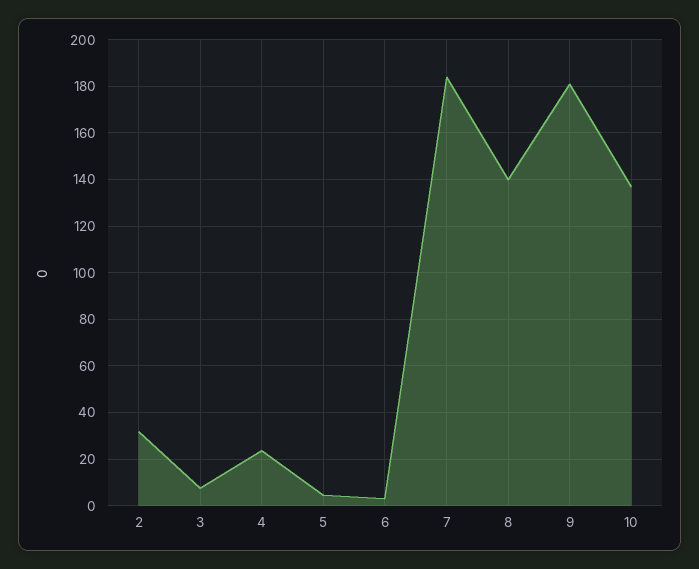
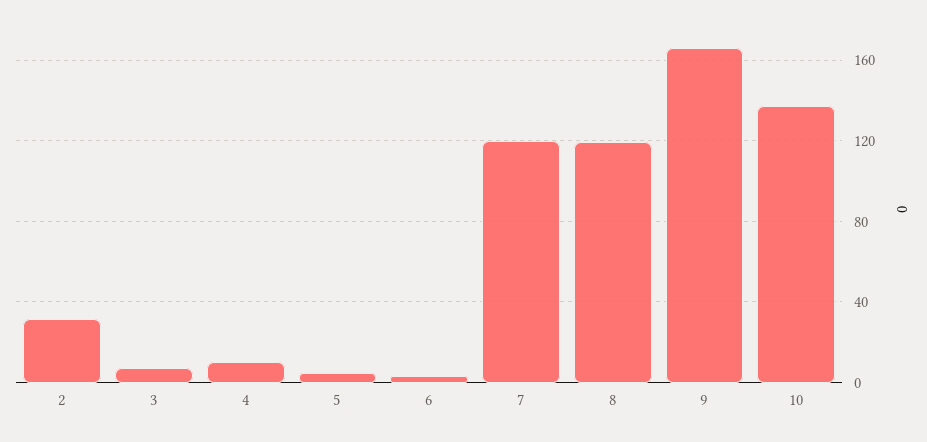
4: 25 -> 10
7: 185 -> 120
8: 140 -> 120
9: 180 -> 165

